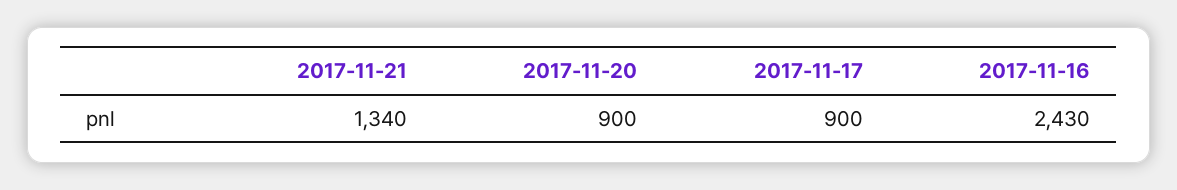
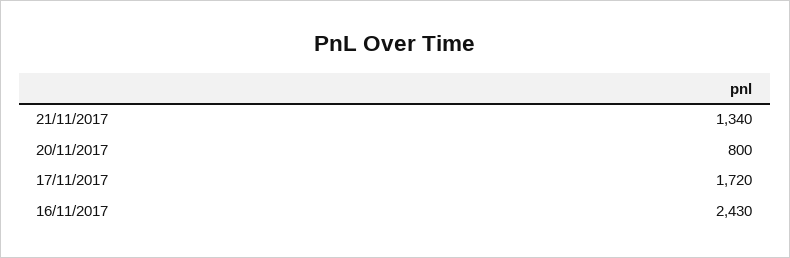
2017-11-20: 900 -> 800
2017-11-17: 900 -> 1720

